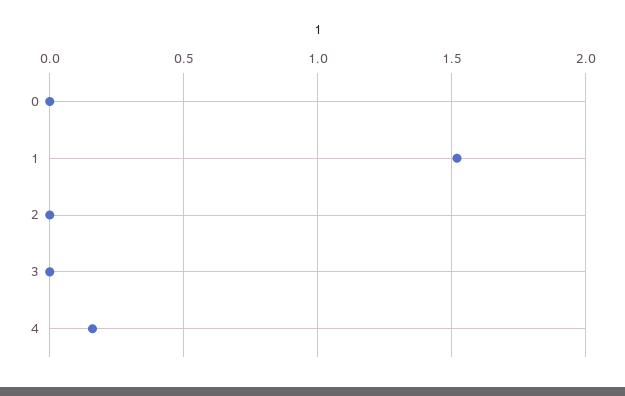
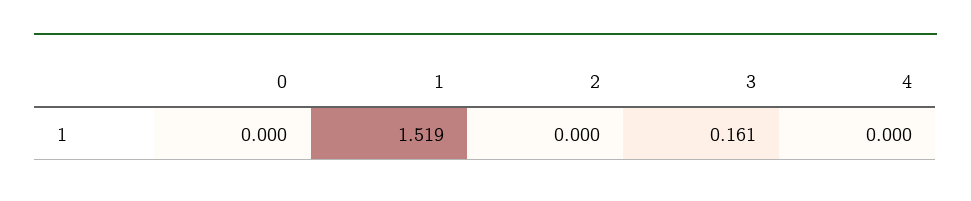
3: 0 -> 0.161
4: 0.15 -> 0

